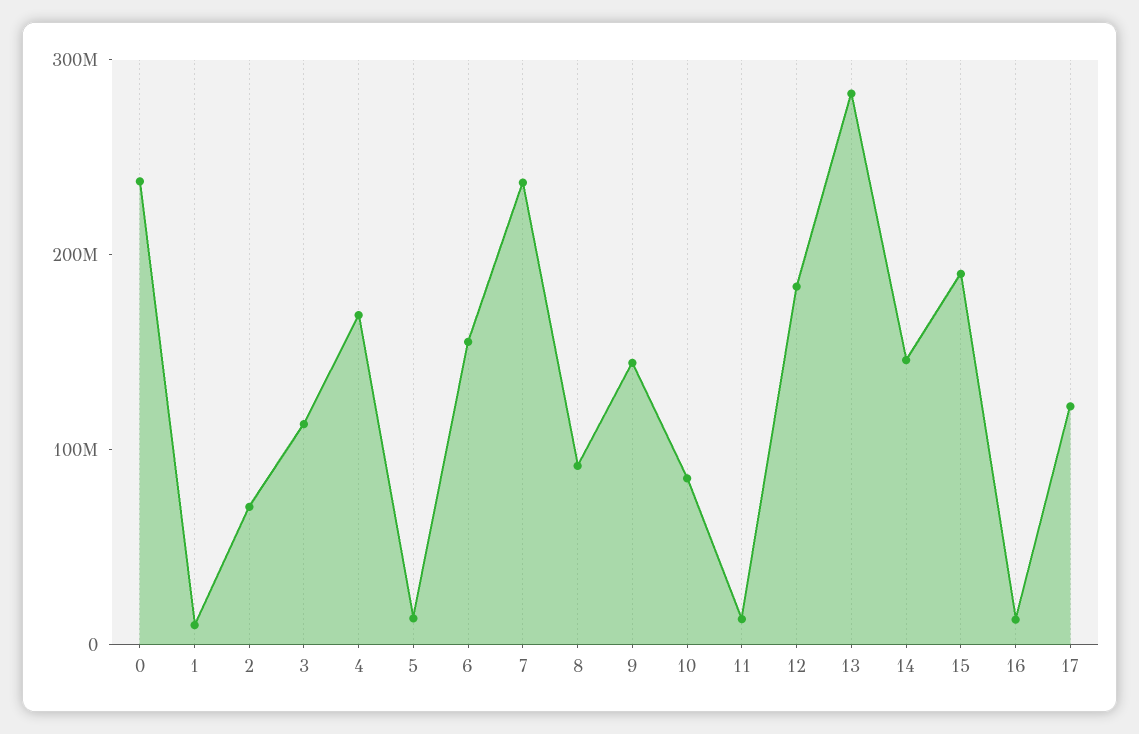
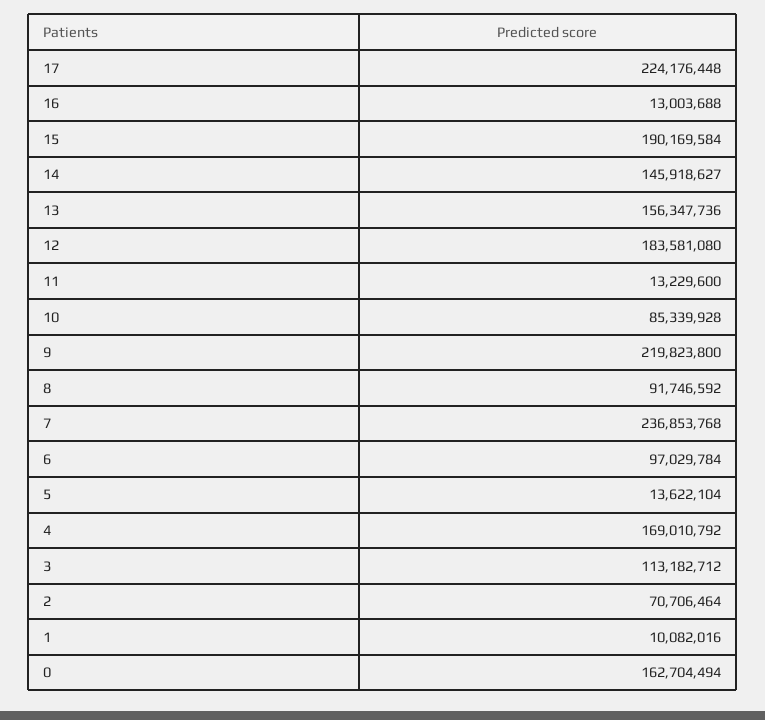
0: 240000000 -> 162704494
6: 160000000 -> 97029784
9: 140000000 -> 219823800
13: 280000000 -> 156347736
17: 120000000 -> 224176448

